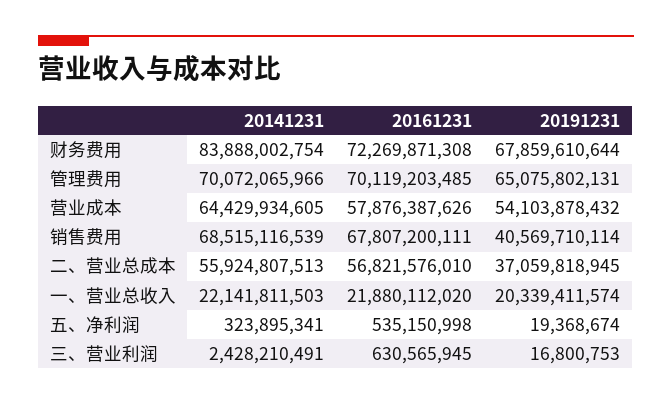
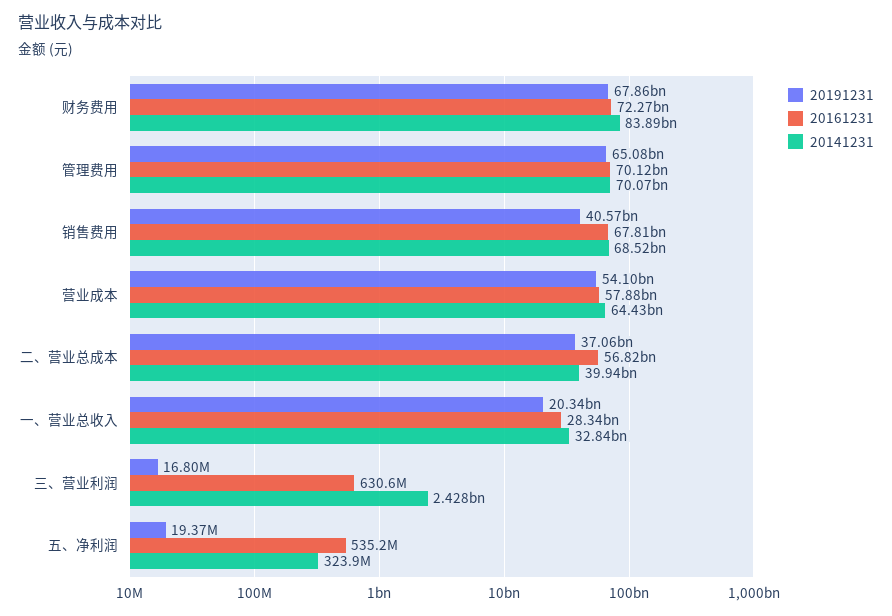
20141231, 二、营业总成本: 55924807513 -> 39940000000
20141231, 一、营业总收入: 22141811503 -> 32840000000
20161231, 一、营业总收入: 21880112020 -> 28340000000

